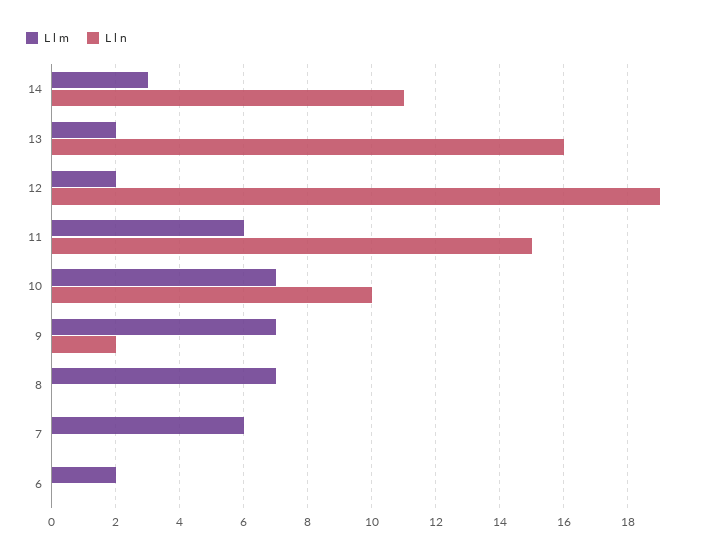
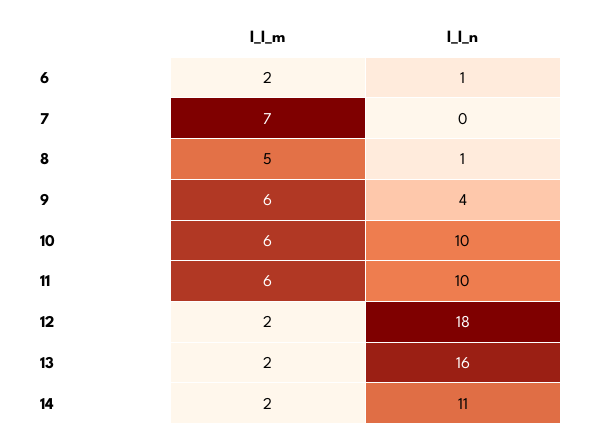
L l m, 14: 3 -> 2
L l n, 12: 19 -> 18
L l n, 11: 15 -> 10
L l m, 10: 7 -> 6
L l m, 9: 7 -> 6
L l n, 9: 2 -> 4
L l m, 8: 7 -> 5
L l n, 8: 0 -> 1
L l m, 7: 6 -> 7
L l n, 6: 0 -> 1

